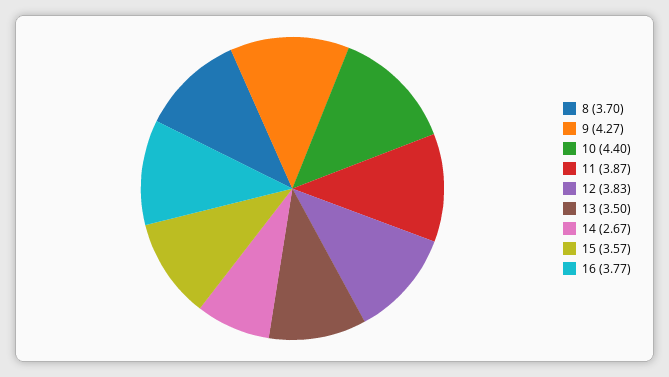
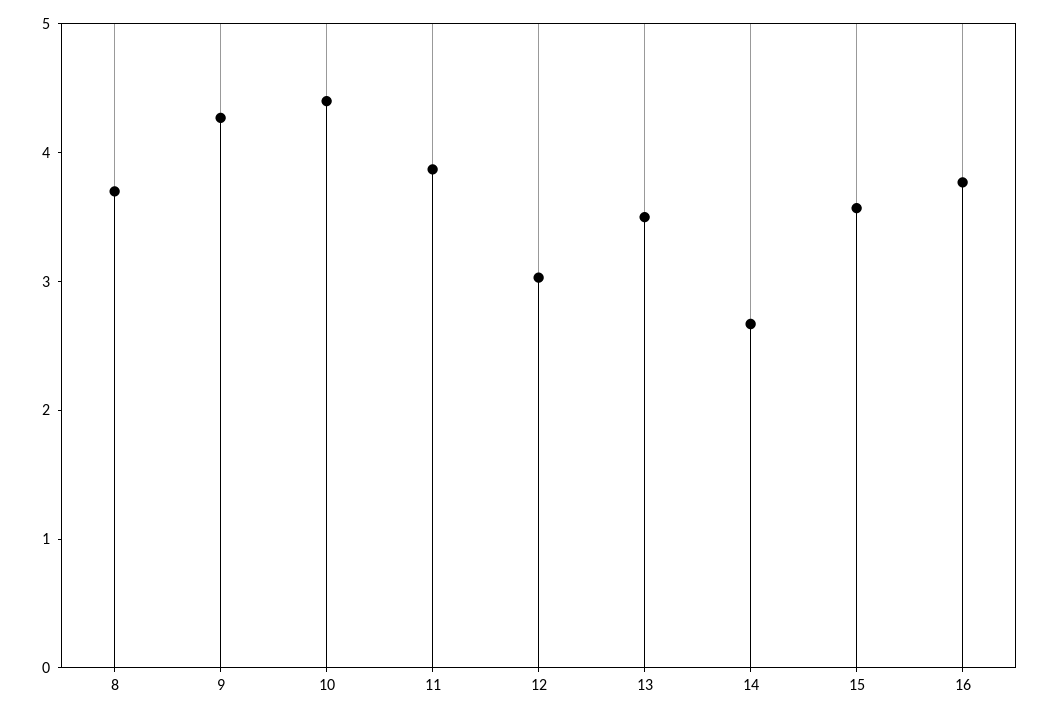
12: 3.83 -> 3

